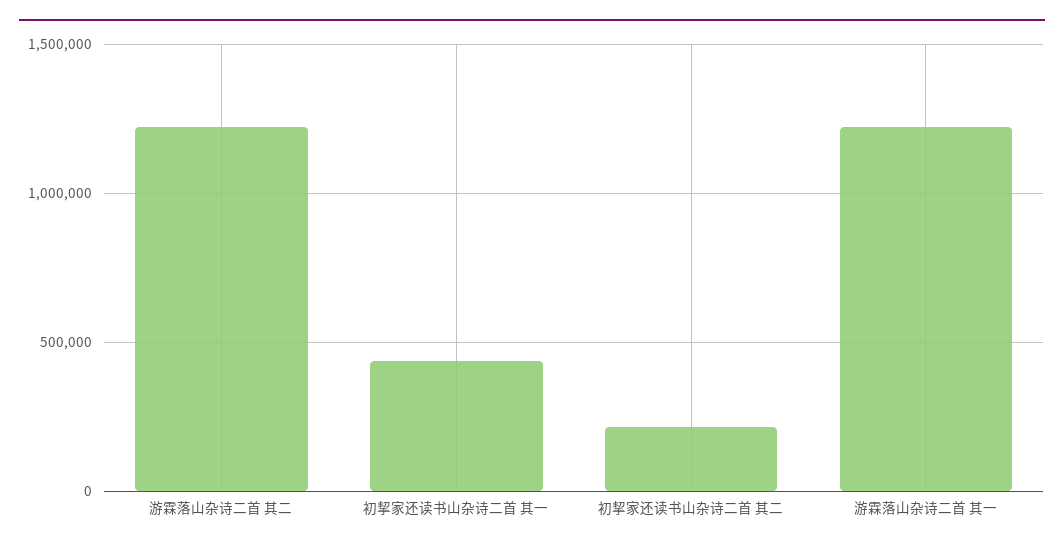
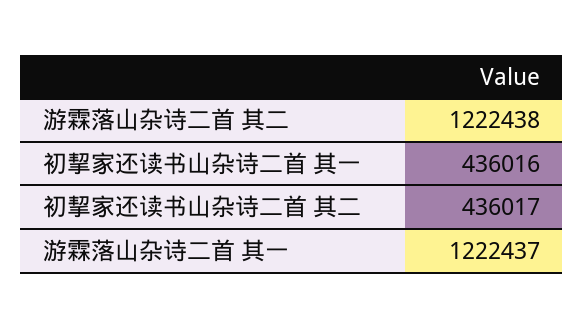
初挈家还读书山杂诗二首 其二: 200000 -> 436017

